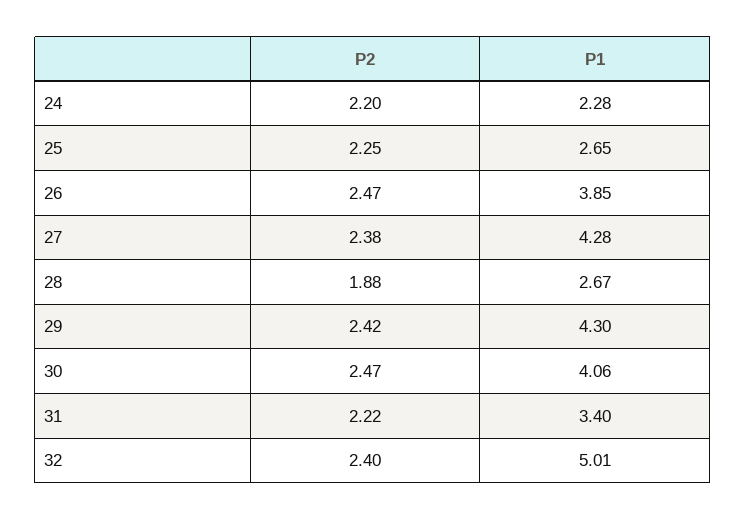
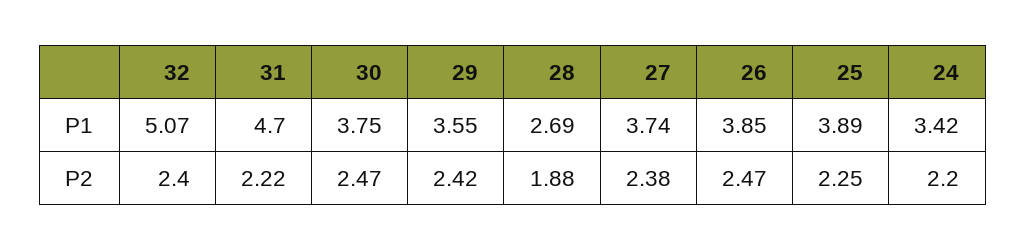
P1, 24: 2.28 -> 3.42
P1, 25: 2.65 -> 3.89
P1, 27: 4.28 -> 3.74
P1, 28: 2.67 -> 2.69
P1, 29: 4.3 -> 3.55
P1, 30: 4.06 -> 3.75
P1, 31: 3.4 -> 4.7
P1, 32: 5.01 -> 5.07

